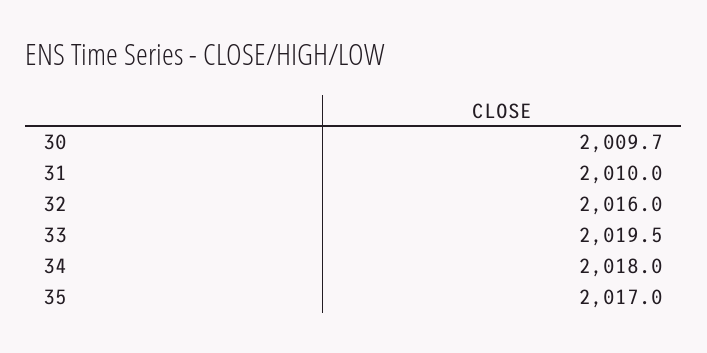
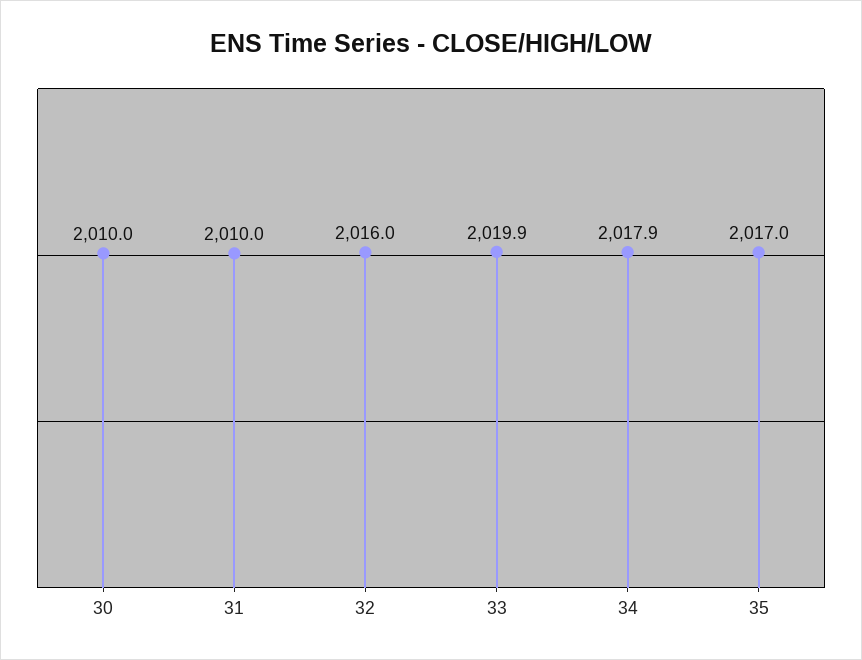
30: 2009.7 -> 2010
33: 2019.5 -> 2019.9
34: 2018 -> 2017.9

